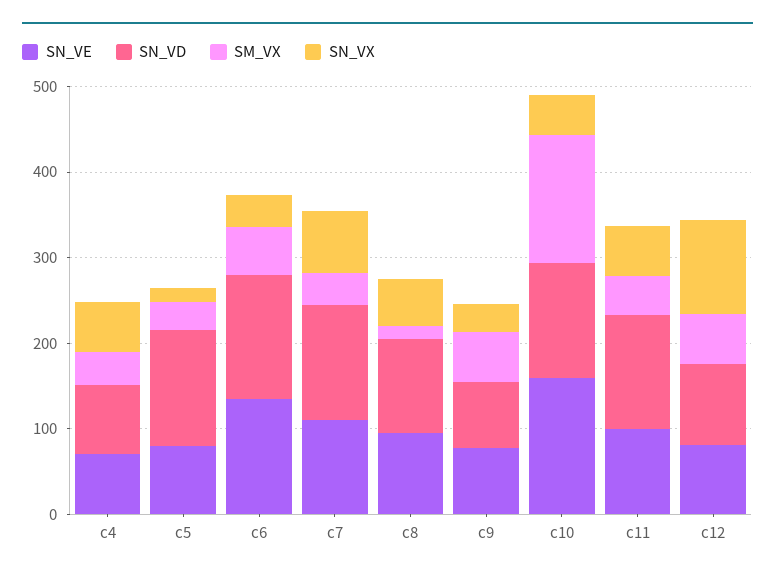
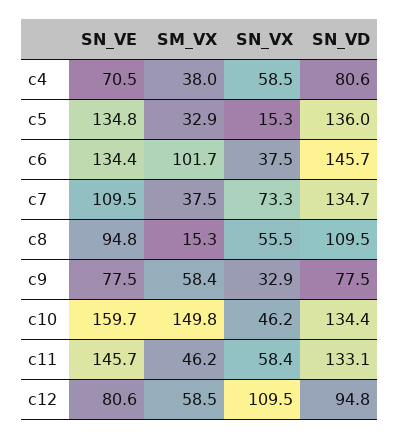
SN_VE, c5: 80 -> 134.8
SM_VX, c6: 60 -> 101.7
SN_VE, c11: 100 -> 145.7

